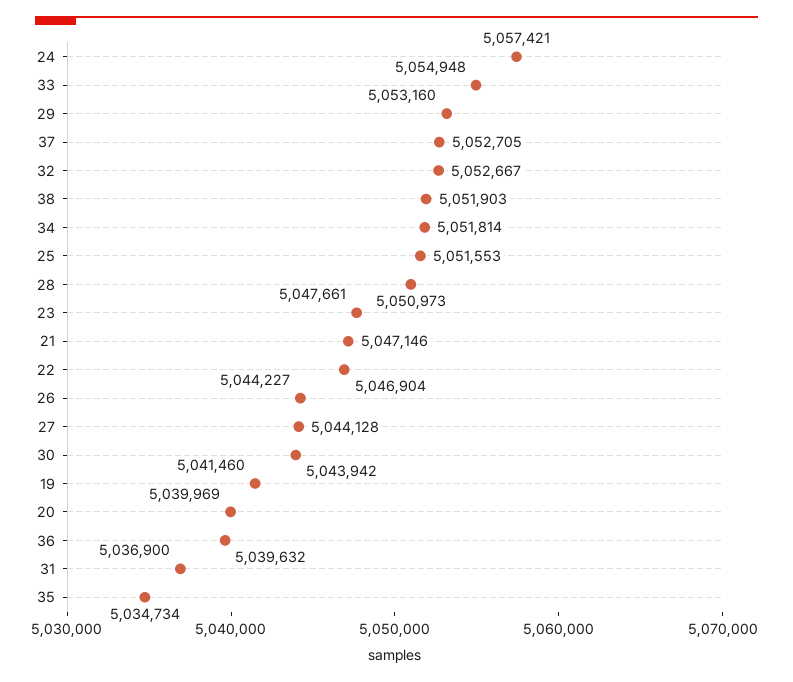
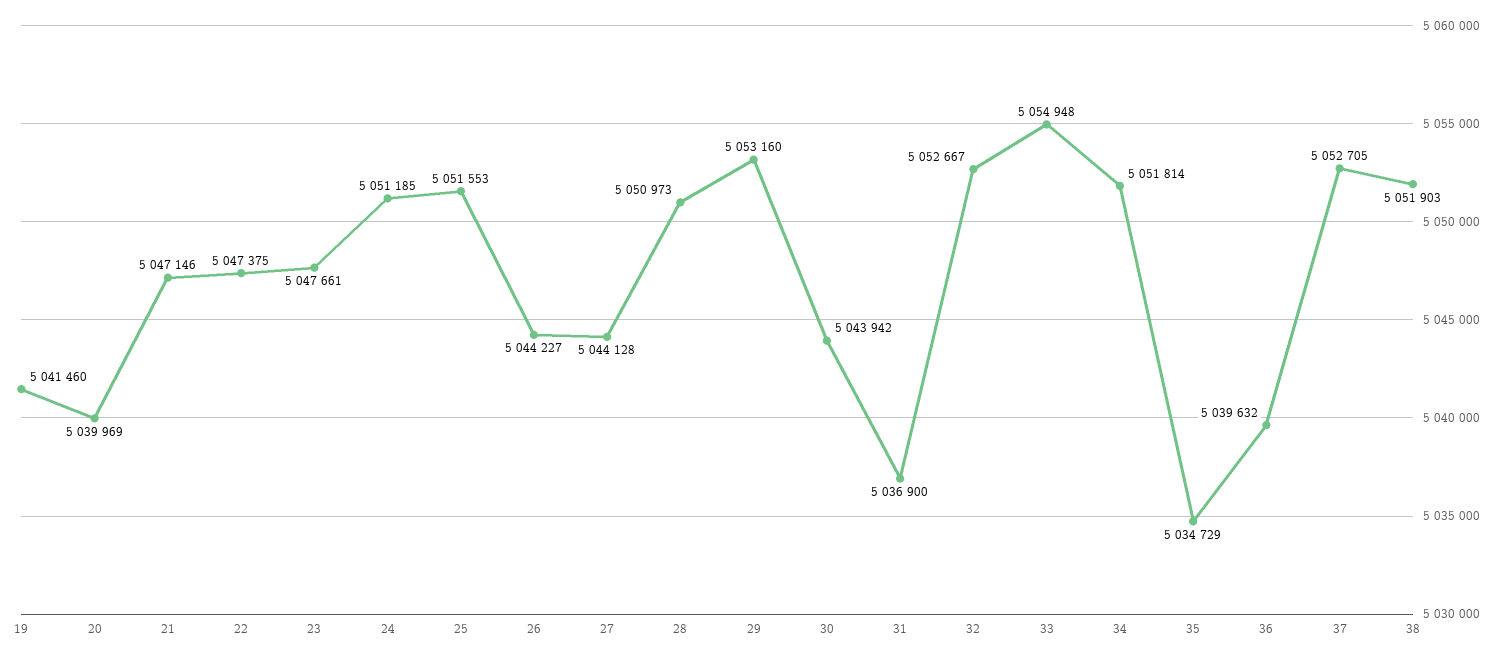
24: 5057421 -> 5051185
22: 5046904 -> 5047375
35: 5034734 -> 5034729

